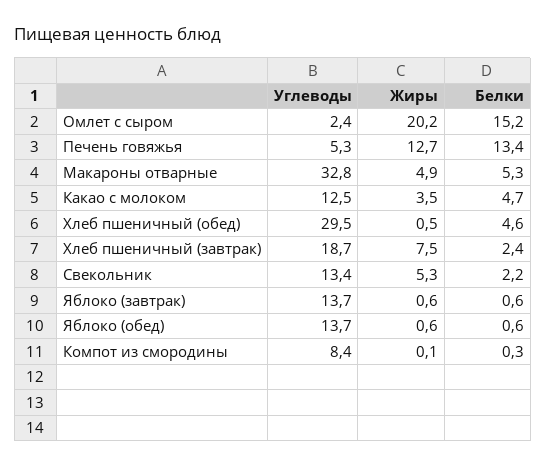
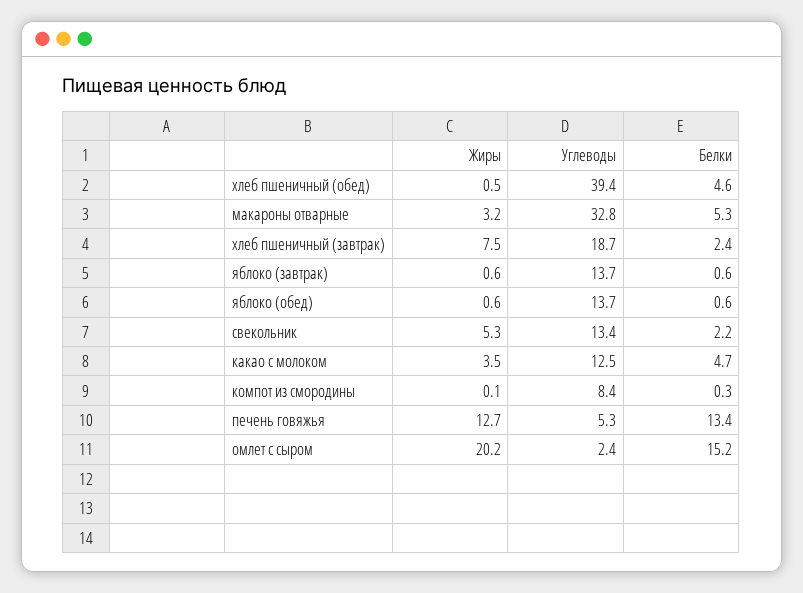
Жиры, Макароны отварные: 4.9 -> 3.2
Углеводы, Хлеб пшеничный (обед): 29.5 -> 39.4

